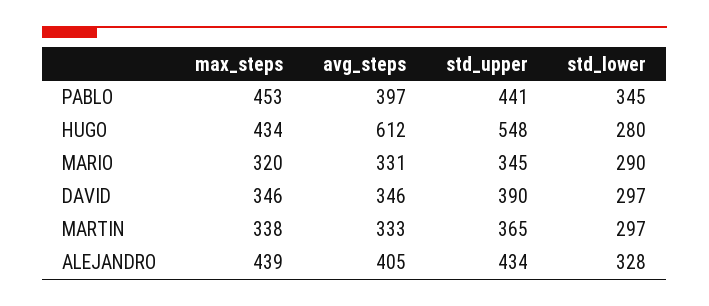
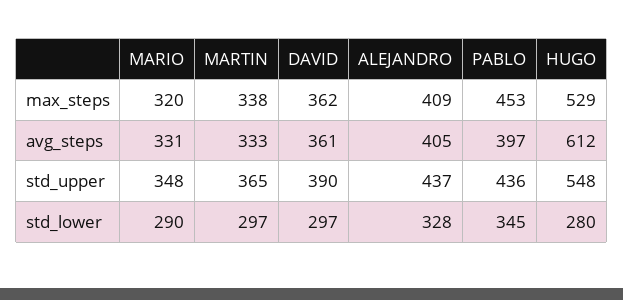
std_upper, PABLO: 441 -> 436
max_steps, HUGO: 434 -> 529
std_upper, MARIO: 345 -> 348
max_steps, DAVID: 346 -> 362
avg_steps, DAVID: 346 -> 361
max_steps, ALEJANDRO: 439 -> 409
std_upper, ALEJANDRO: 434 -> 437

